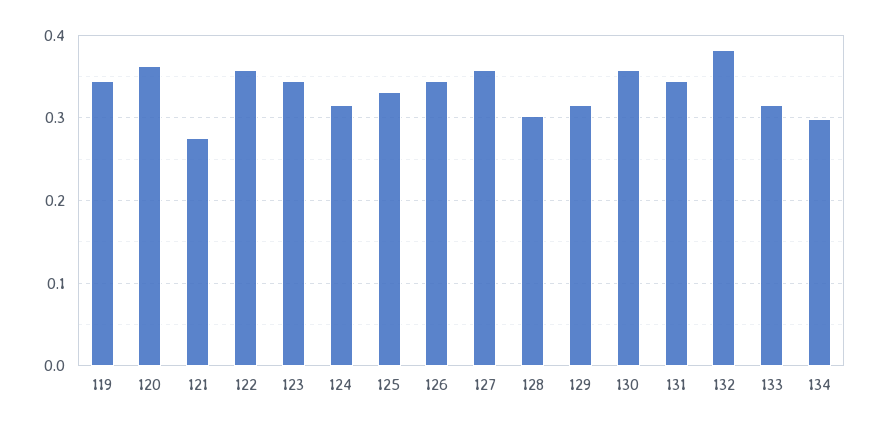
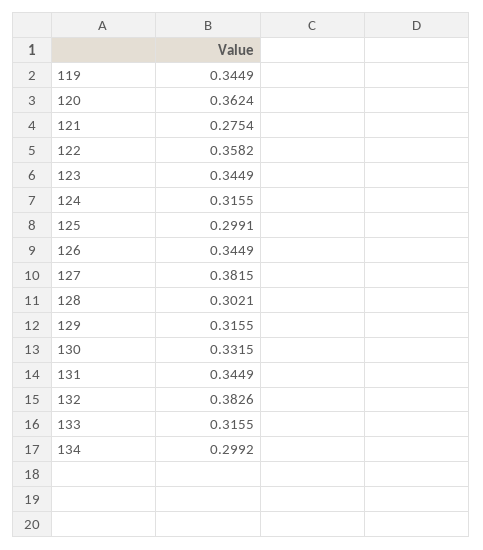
125: 0.33 -> 0.2991
127: 0.36 -> 0.3815
130: 0.36 -> 0.3315

